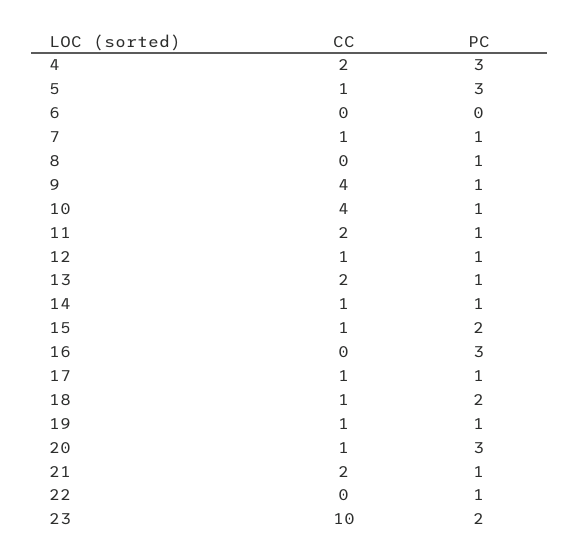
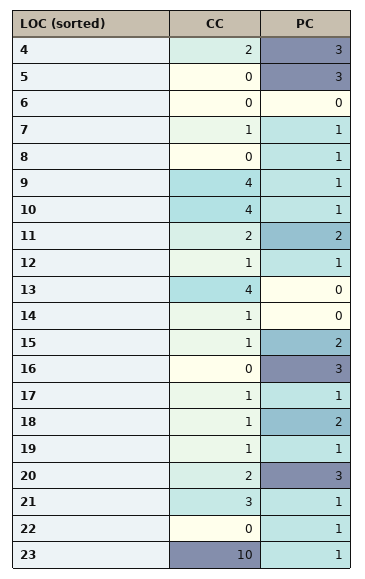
CC, 5: 1 -> 0
PC, 11: 1 -> 2
CC, 13: 2 -> 4
PC, 13: 1 -> 0
PC, 14: 1 -> 0
CC, 20: 1 -> 2
CC, 21: 2 -> 3
PC, 23: 2 -> 1

